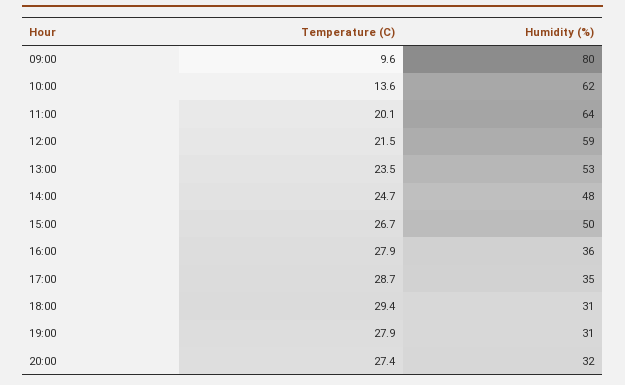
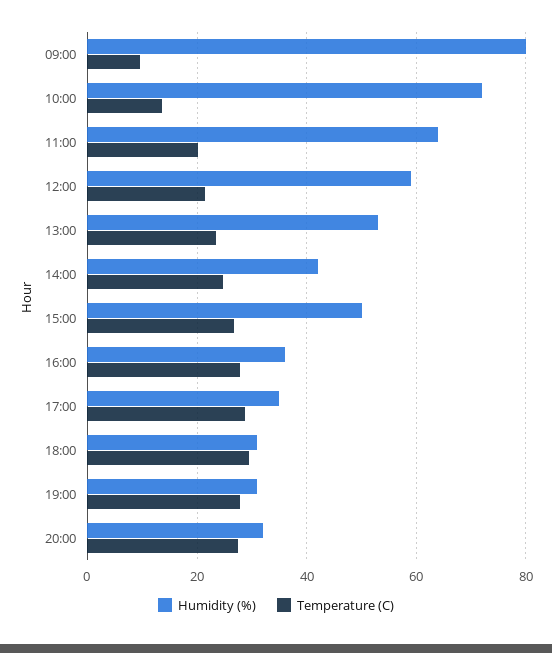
Humidity (%), 10:00: 62 -> 72
Humidity (%), 14:00: 48 -> 42

